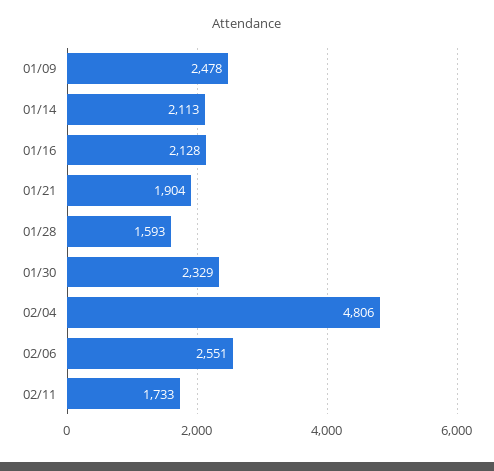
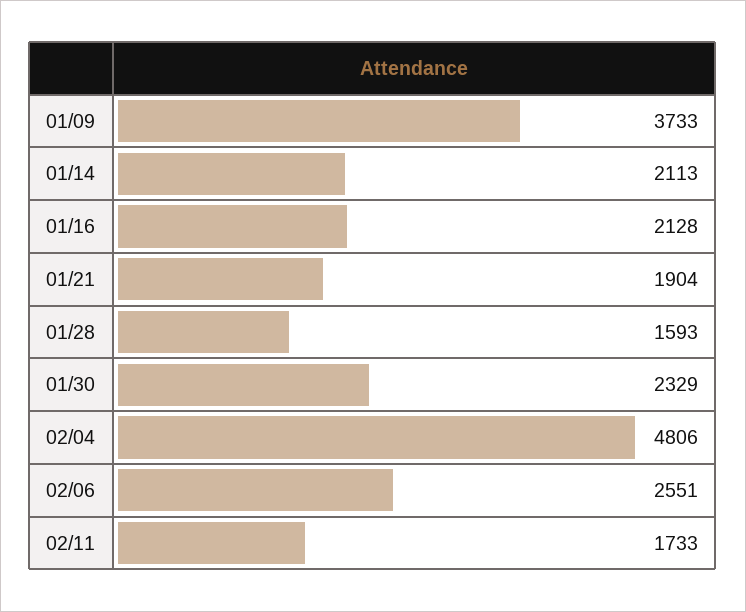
01/09: 2478 -> 3733

